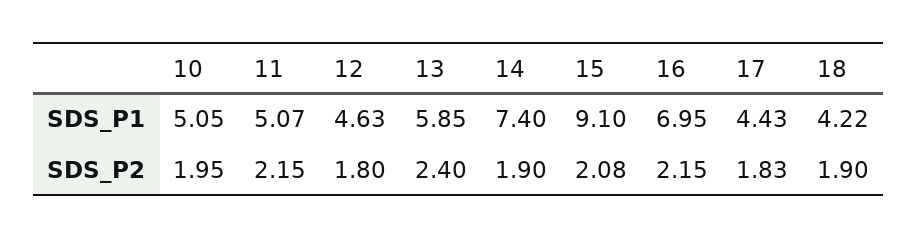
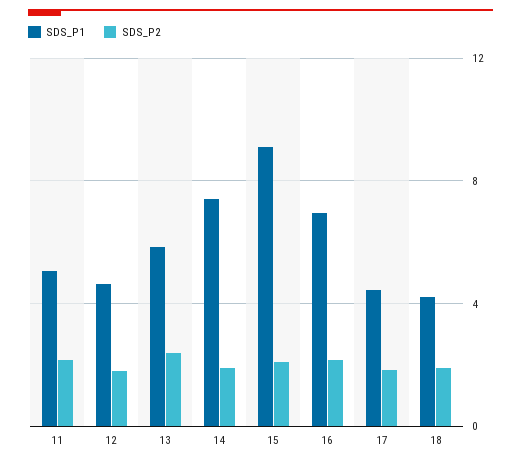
SDS_P1, 10: 5.05 -> none
SDS_P2, 10: 1.95 -> none

